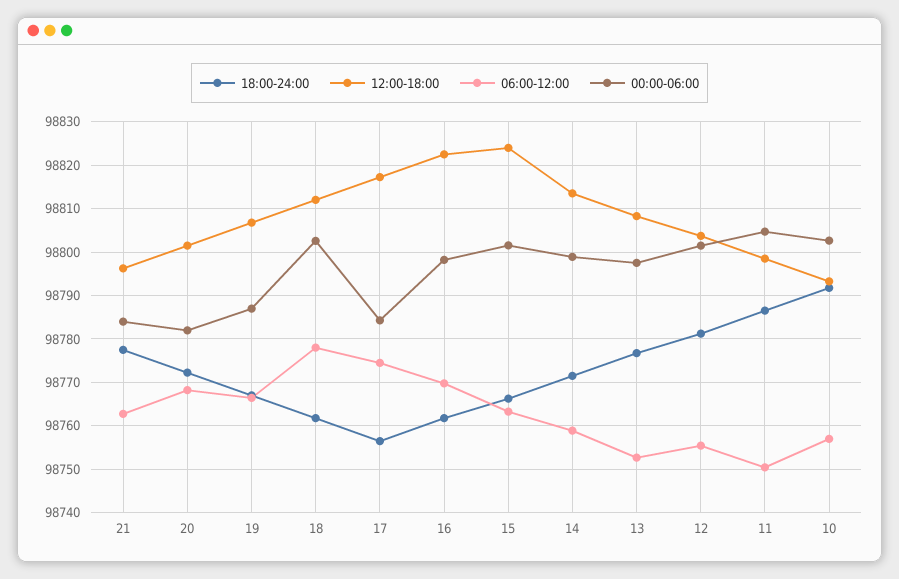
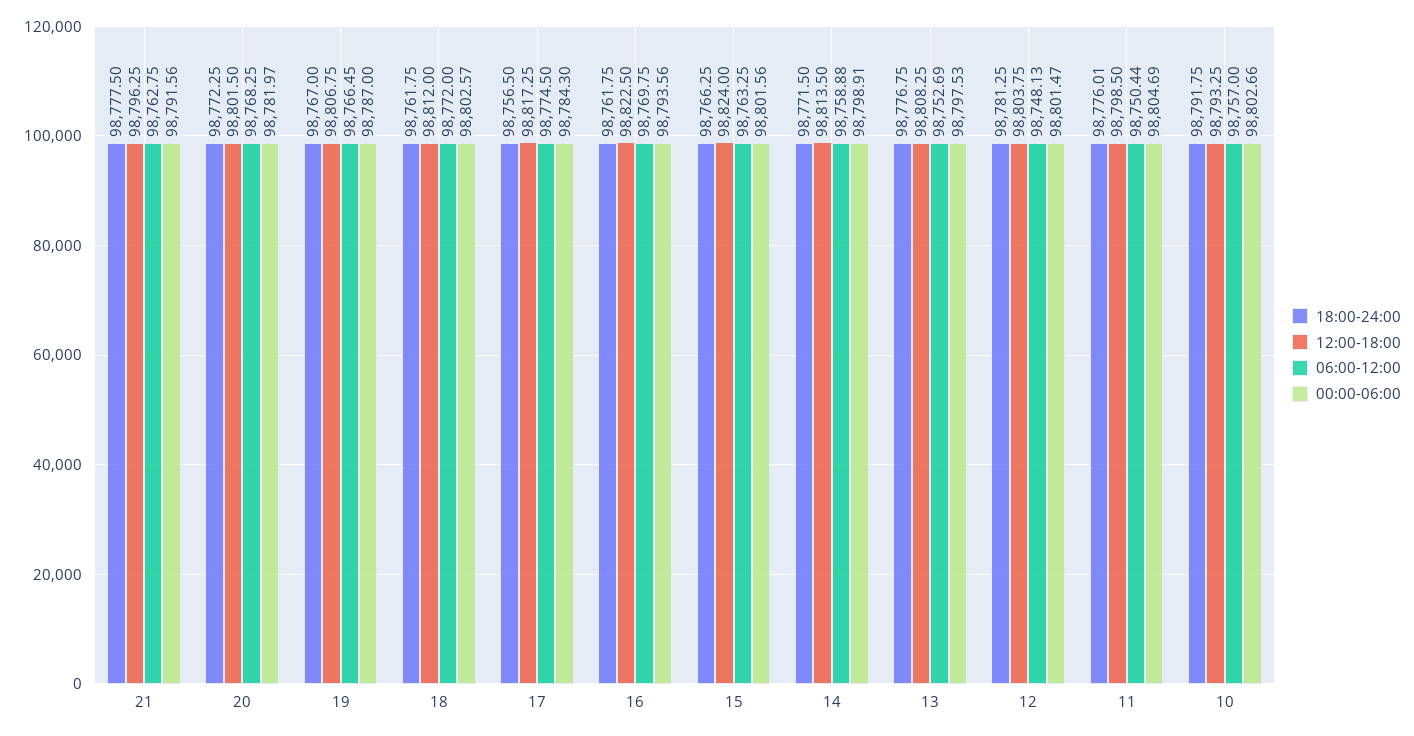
00:00-06:00, 21: 98784 -> 98791.56
06:00-12:00, 18: 98778 -> 98772
00:00-06:00, 16: 98798 -> 98793.56
06:00-12:00, 12: 98756 -> 98748.13
18:00-24:00, 11: 98786 -> 98776.01

